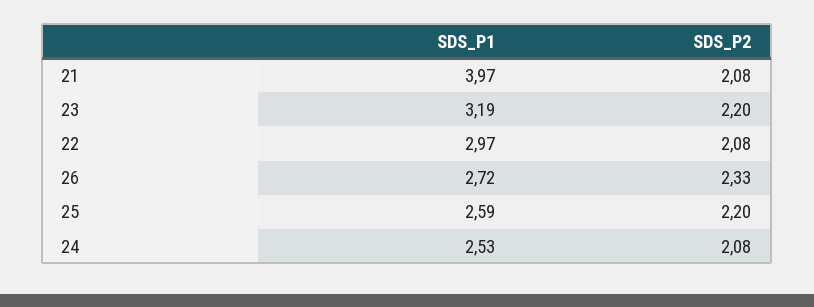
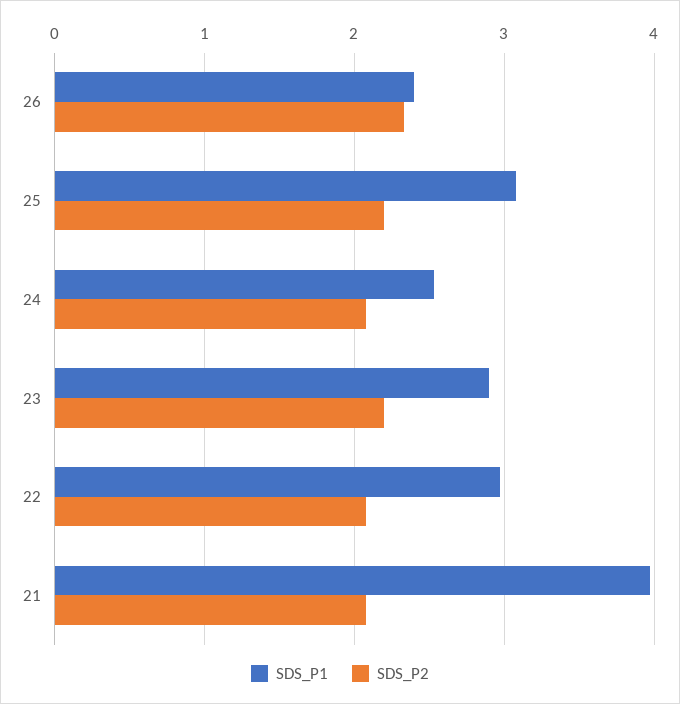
SDS_P1, 23: 3.19 -> 2.9
SDS_P1, 26: 2.72 -> 2.4
SDS_P1, 25: 2.59 -> 3.1

